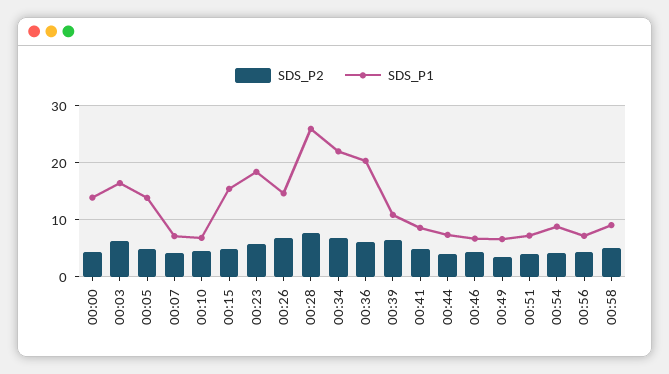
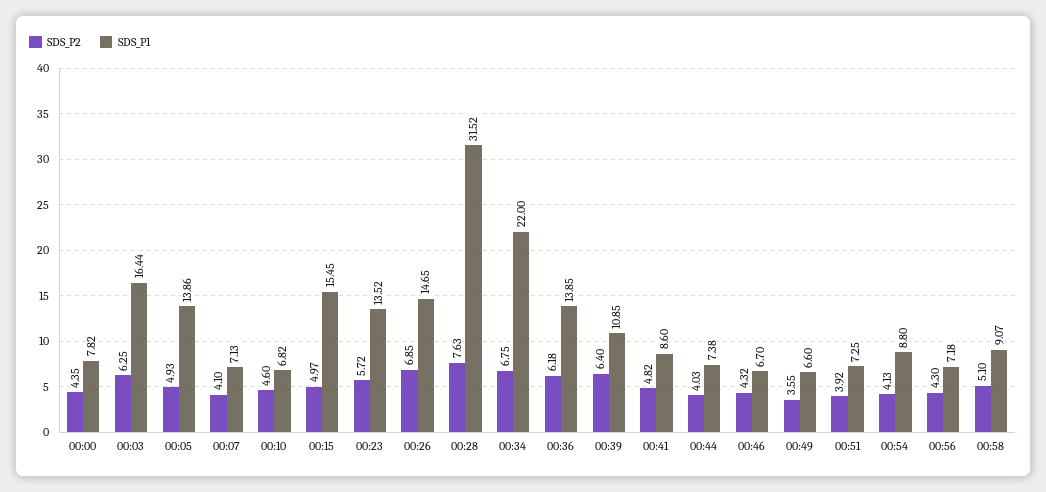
SDS_P1, 00:00: 14 -> 7.82
SDS_P1, 00:23: 18 -> 13.52
SDS_P1, 00:28: 26 -> 31.52
SDS_P1, 00:36: 20 -> 13.85

